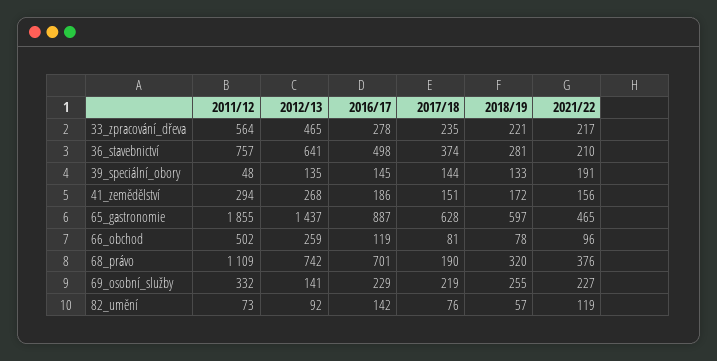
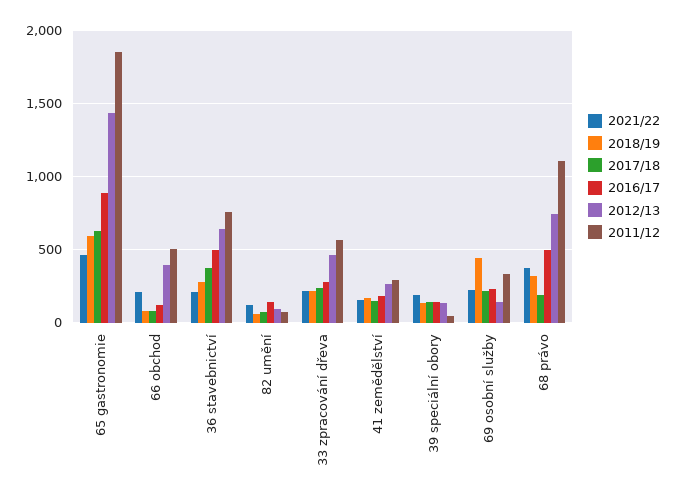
2012/13, 66_obchod: 259 -> 400
2021/22, 66_obchod: 96 -> 200
2016/17, 68_právo: 701 -> 500
2018/19, 69_osobní_služby: 255 -> 450

